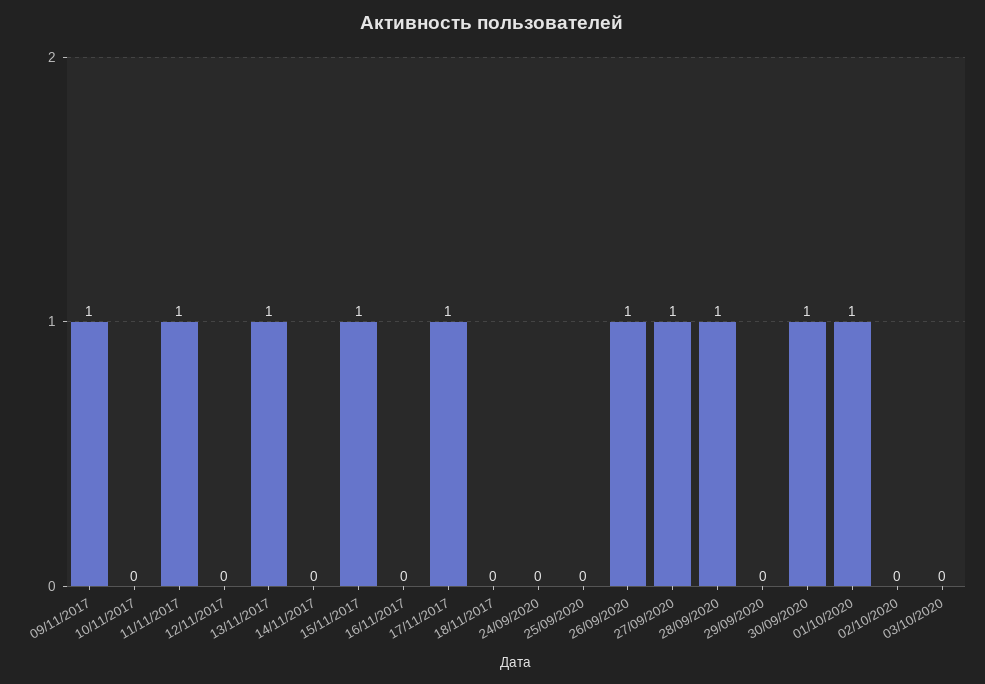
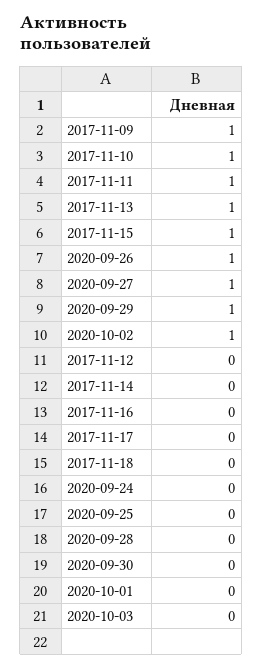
10/11/2017: 0 -> 1
17/11/2017: 1 -> 0
28/09/2020: 1 -> 0
29/09/2020: 0 -> 1
30/09/2020: 1 -> 0
01/10/2020: 1 -> 0
02/10/2020: 0 -> 1

